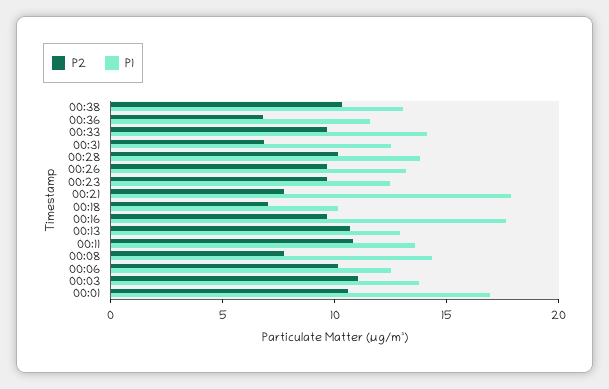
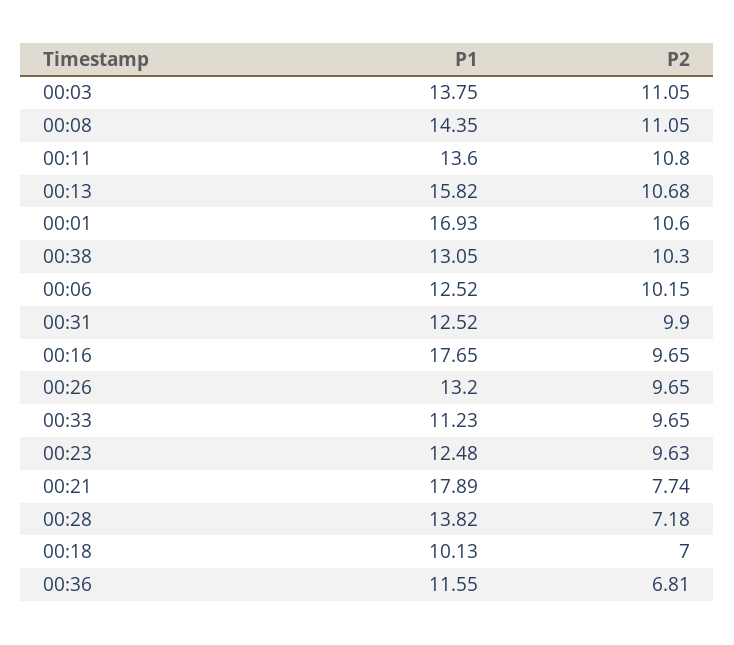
P1, 00:33: 14 -> 11.23
P2, 00:31: 7 -> 9.9
P2, 00:28: 10 -> 7.18
P1, 00:13: 13 -> 15.82
P2, 00:08: 8 -> 11.05

